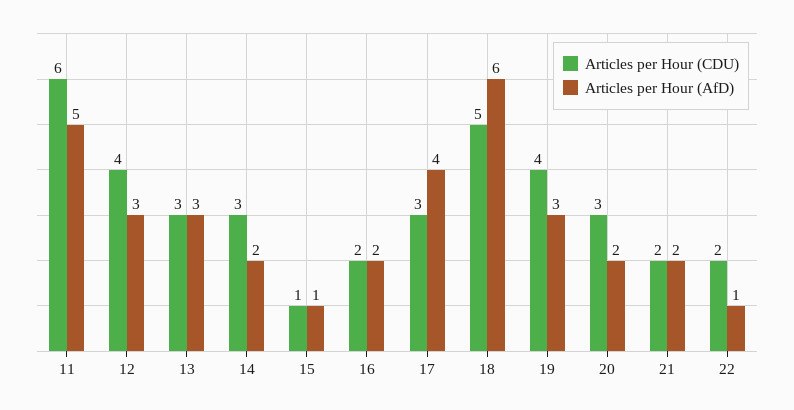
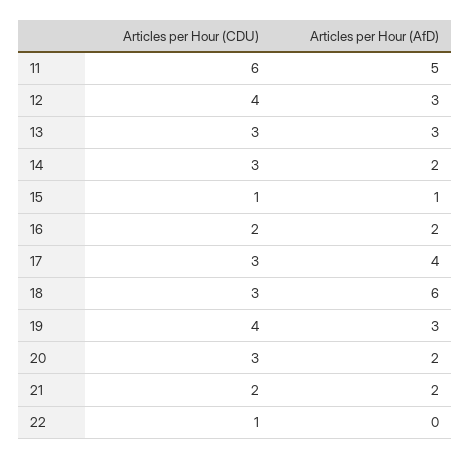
Articles per Hour (CDU), 18: 5 -> 3
Articles per Hour (CDU), 22: 2 -> 1
Articles per Hour (AfD), 22: 1 -> 0

